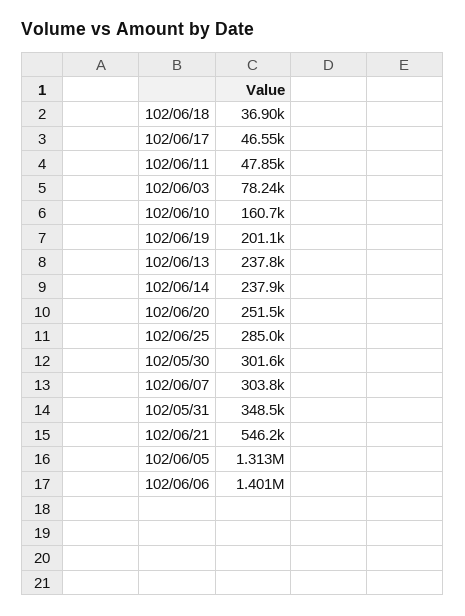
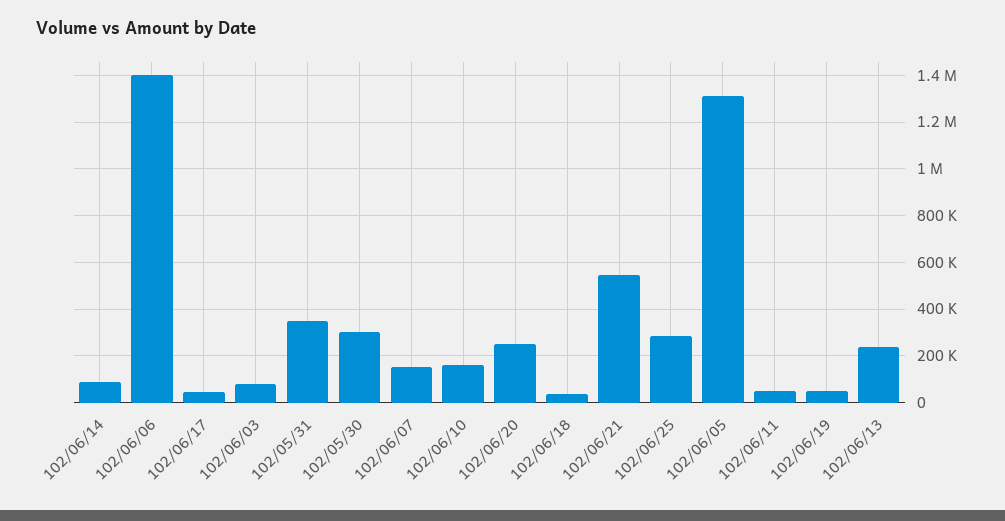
102/06/19: 201100 -> 50000
102/06/14: 237900 -> 100000
102/06/07: 303800 -> 150000

